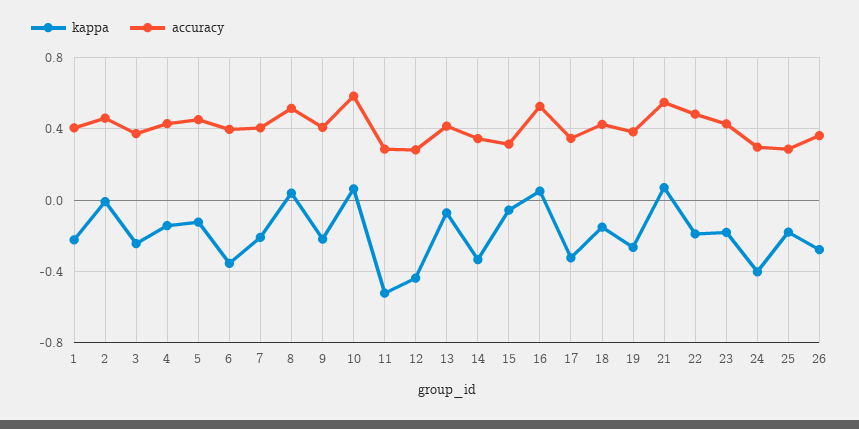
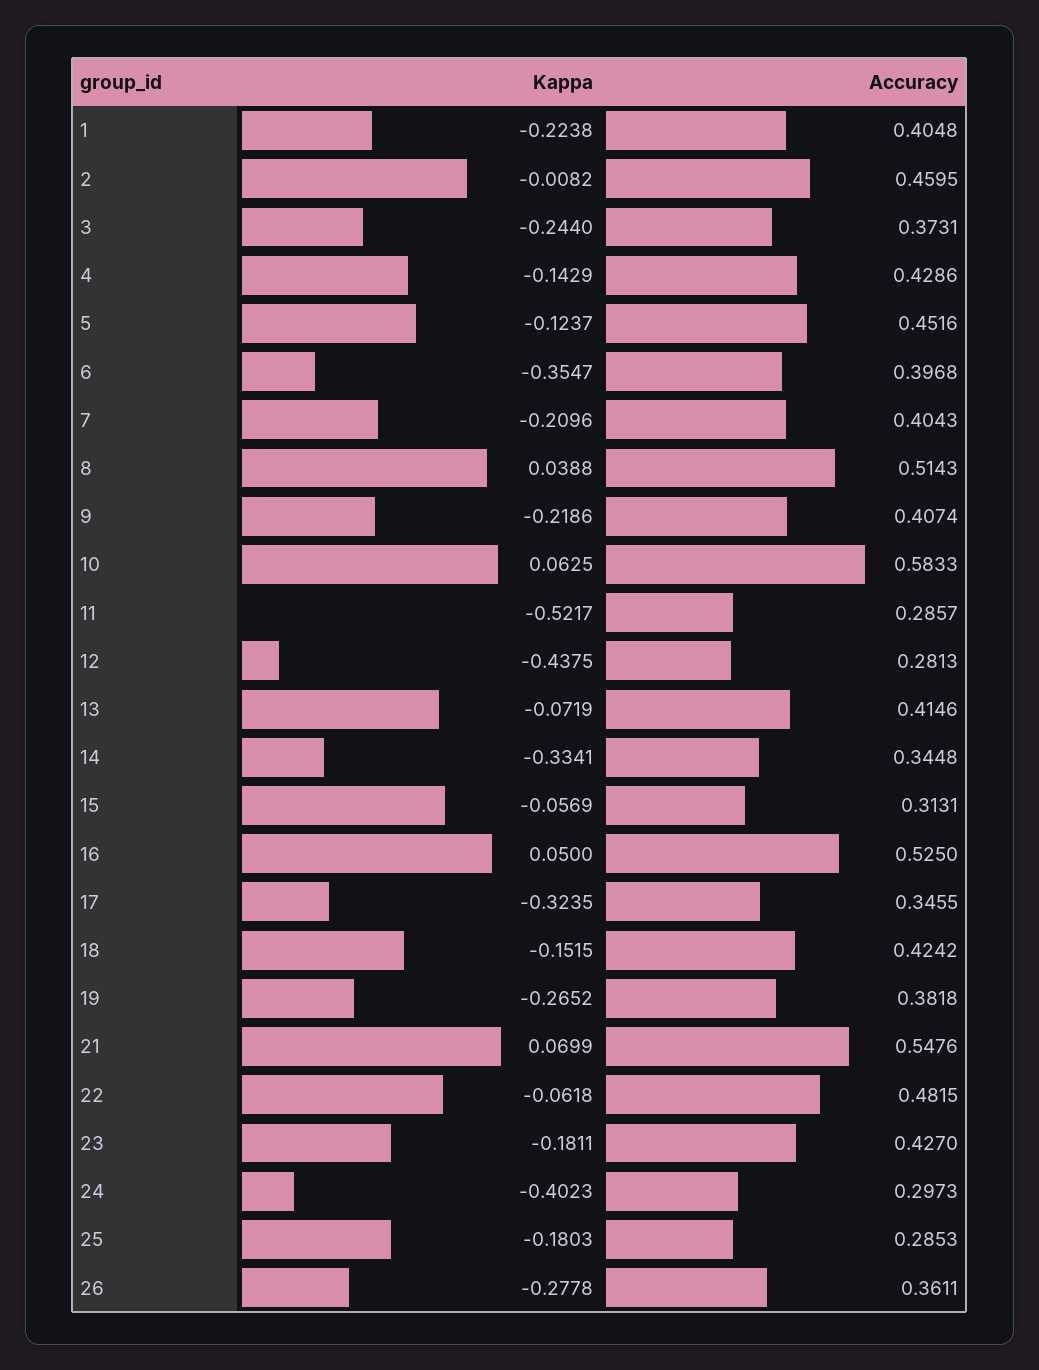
kappa, 22: -0.2 -> -0.0618

